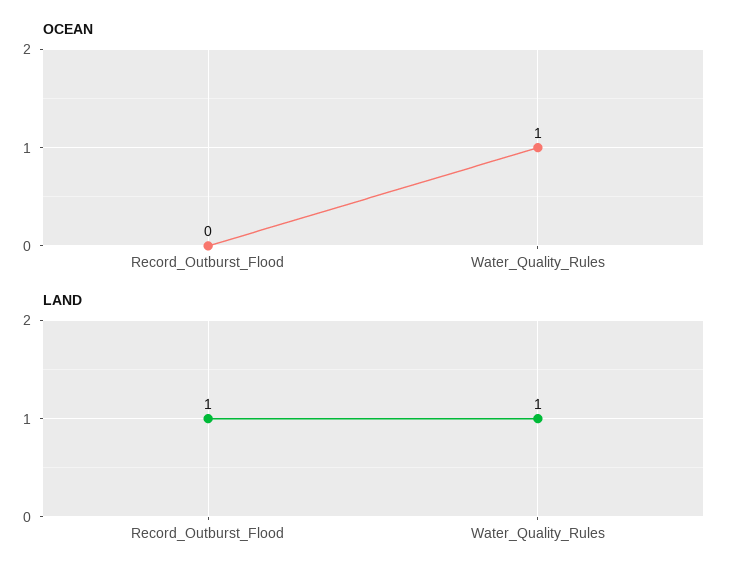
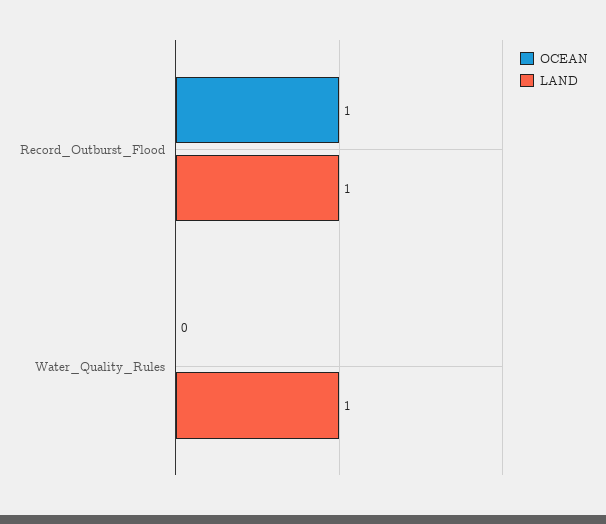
OCEAN, Record_Outburst_Flood: 0 -> 1
OCEAN, Water_Quality_Rules: 1 -> 0

